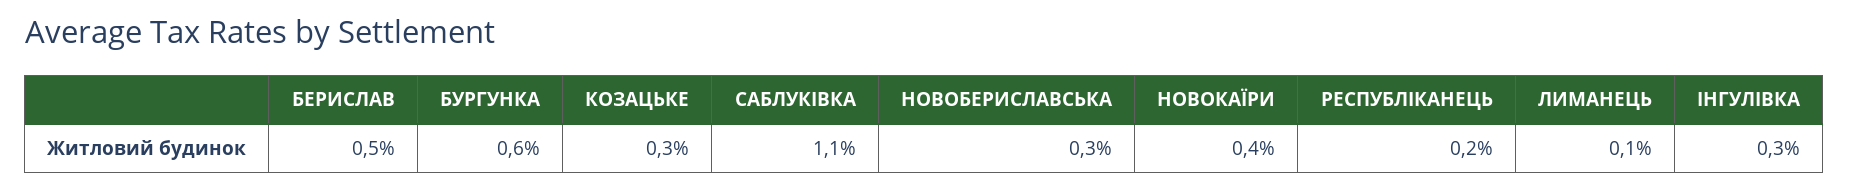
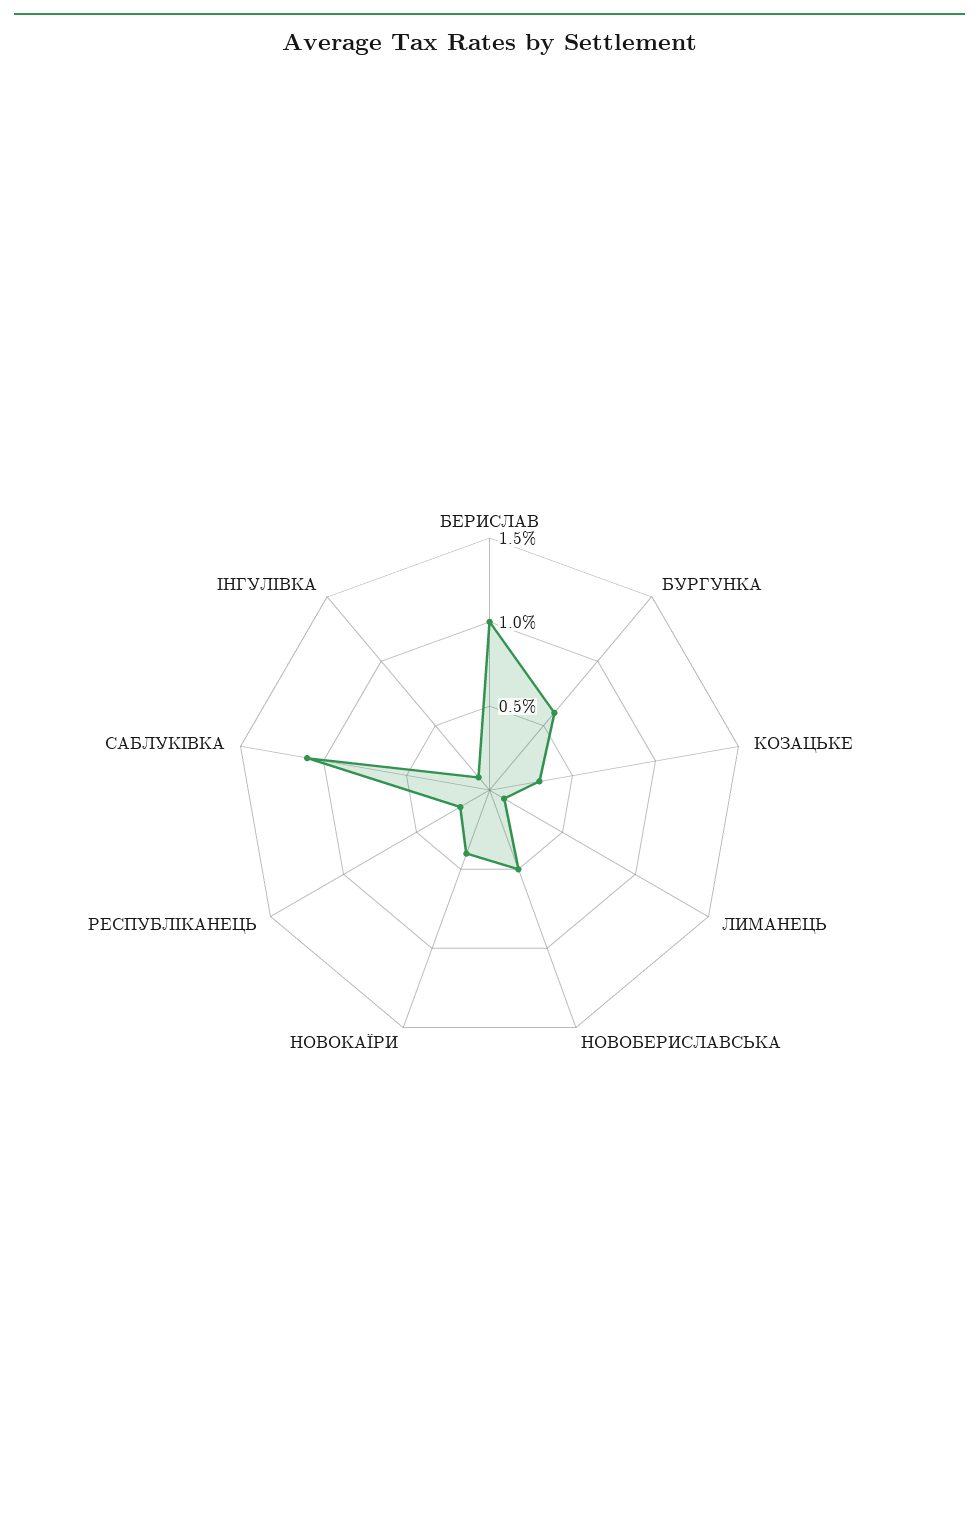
БЕРИСЛАВ: 0.5 -> 1
НОВОБЕРИСЛАВСЬКА: 0.3 -> 0.5
ІНГУЛІВКА: 0.3 -> 0.1

